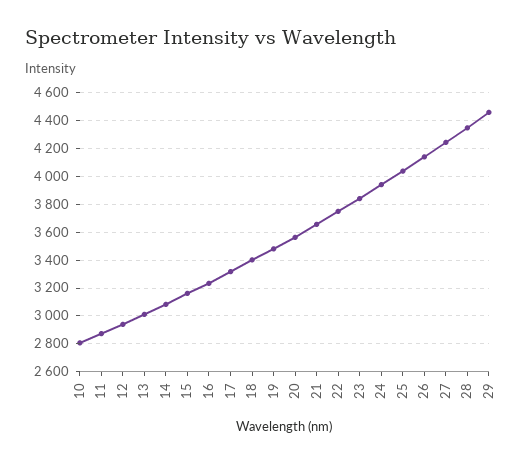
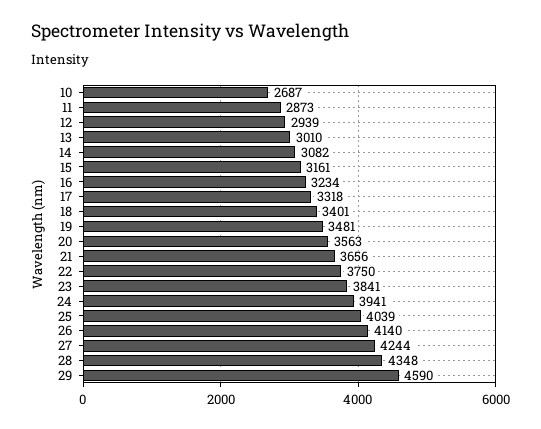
10: 2800 -> 2687
29: 4450 -> 4590

